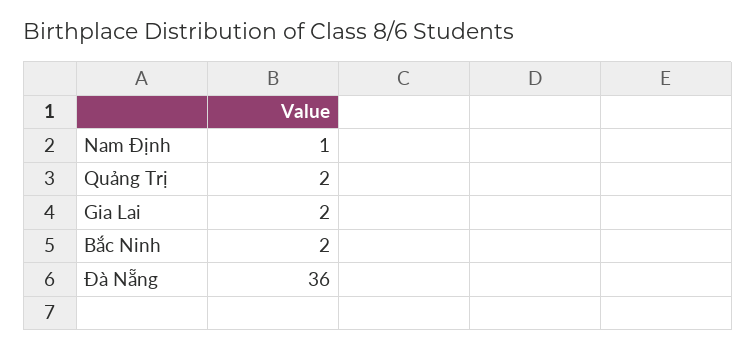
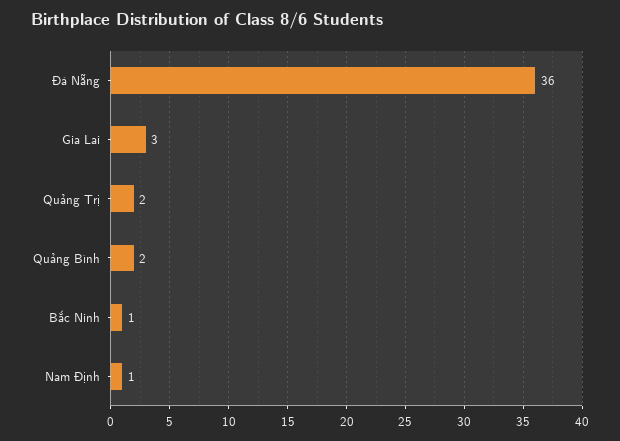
Gia Lai: 2 -> 3
Bắc Ninh: 2 -> 1
Quảng Bình: none -> 2

